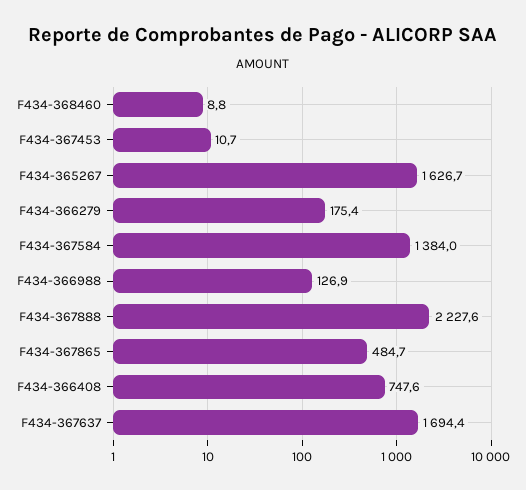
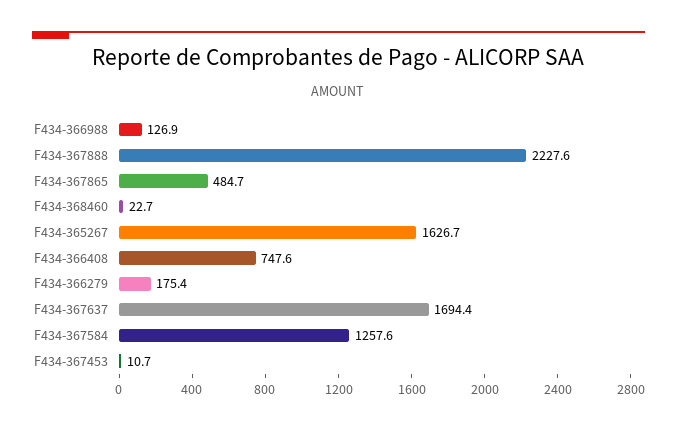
F434-368460: 8.8 -> 22.7
F434-367584: 1384 -> 1257.6

